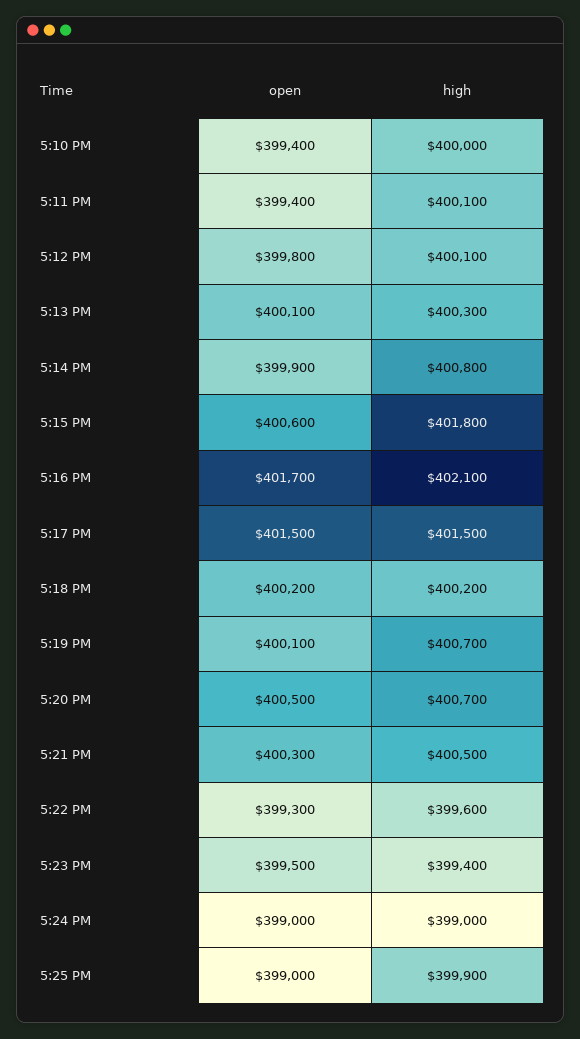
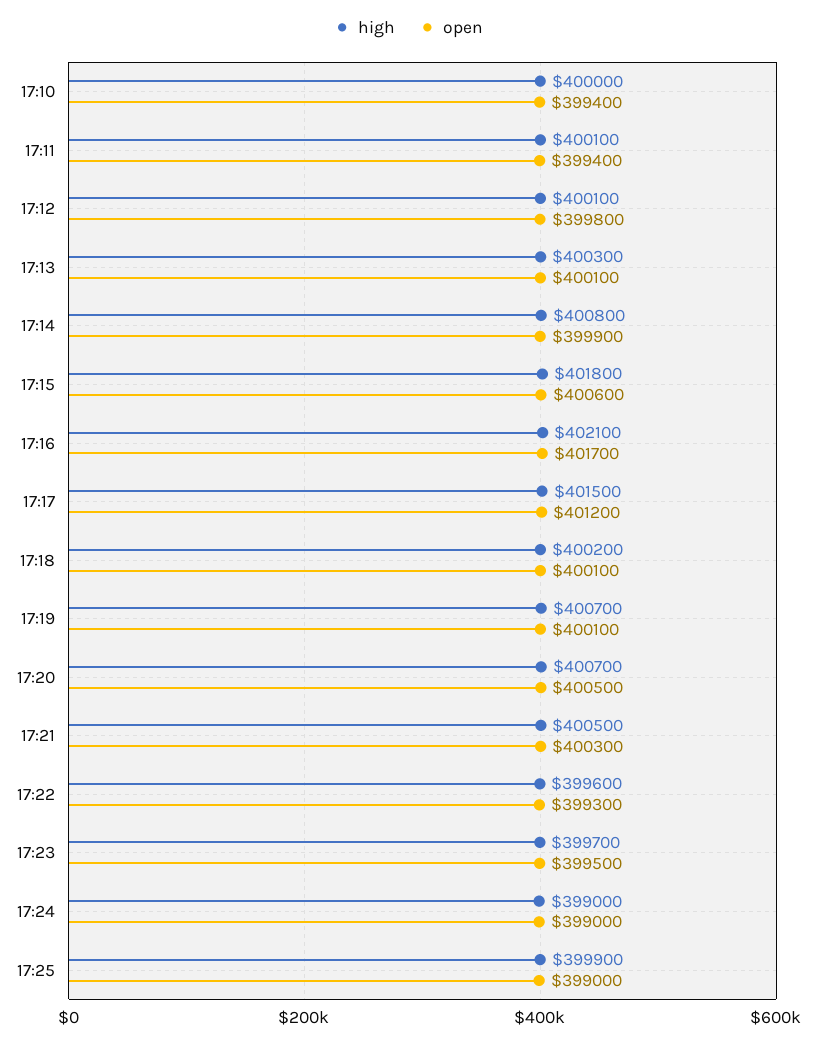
open, 5:17 PM: 401500 -> 401200
open, 5:18 PM: 400200 -> 400100
high, 5:23 PM: 399400 -> 399700

